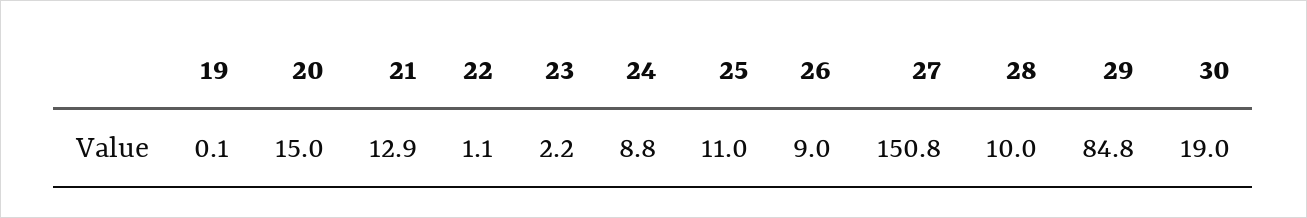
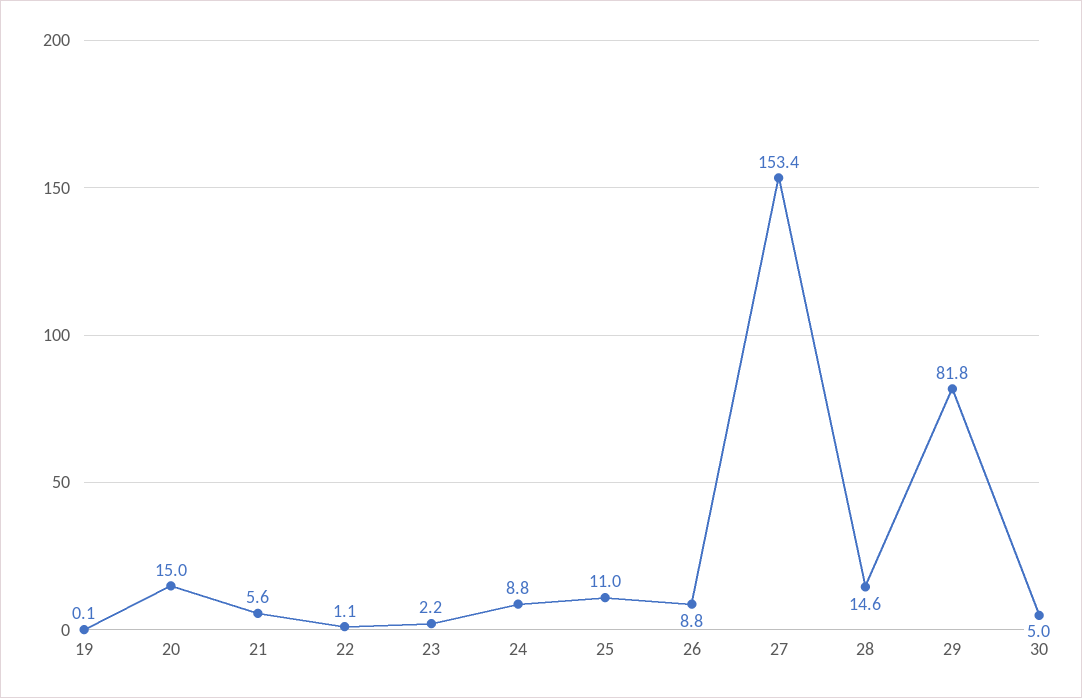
21: 12.9 -> 5.6
26: 9 -> 8.8
27: 150.8 -> 153.4
28: 10 -> 14.6
29: 84.8 -> 81.8
30: 19 -> 5

